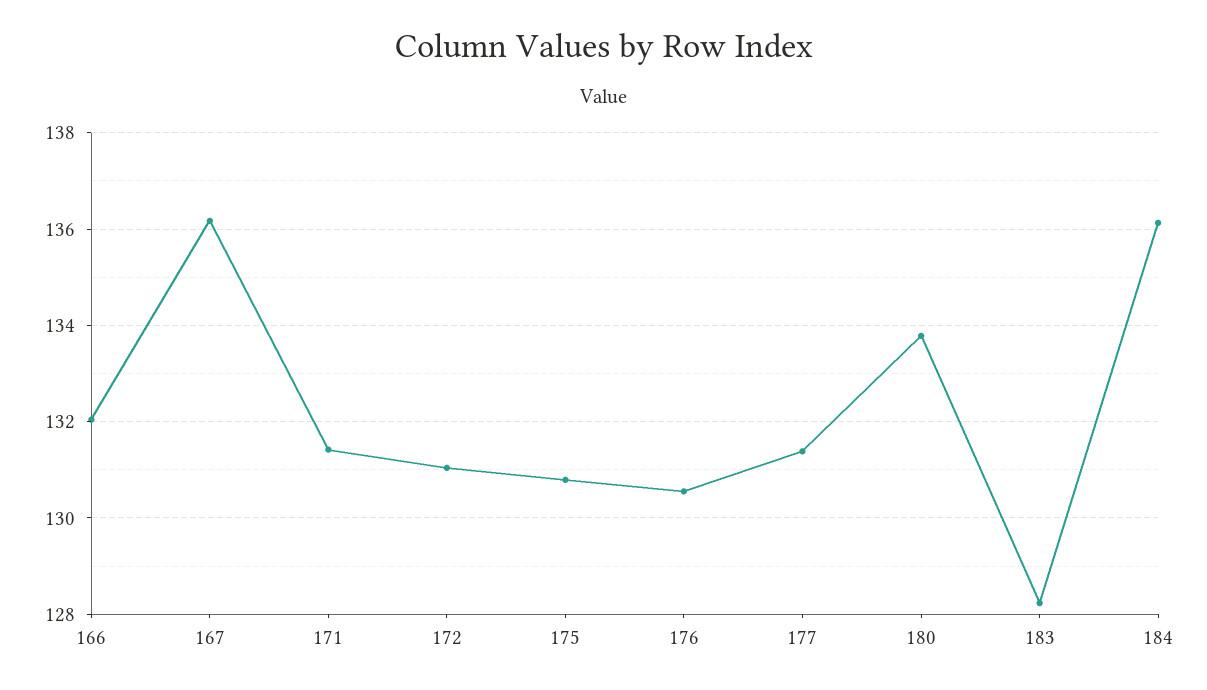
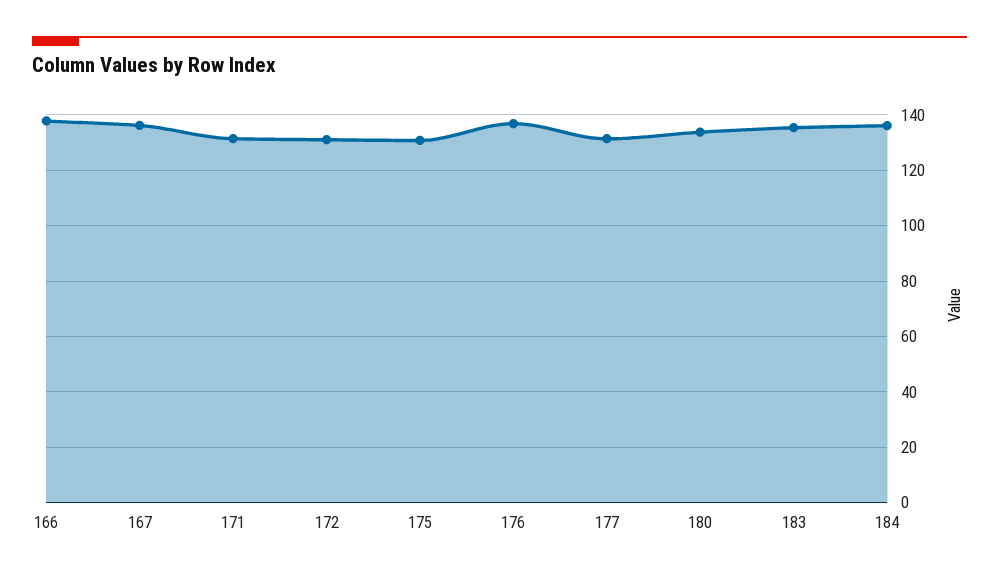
166: 132 -> 137.5
176: 130.6 -> 137.5
183: 128.2 -> 135

